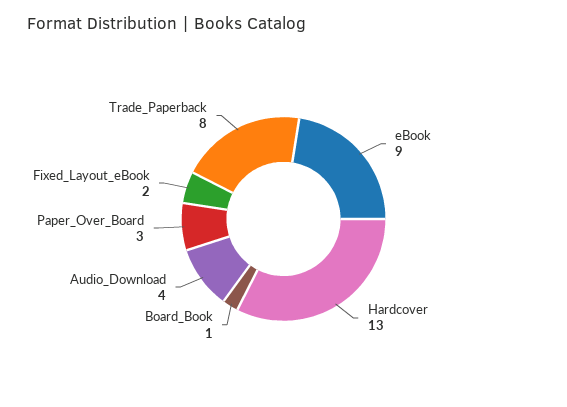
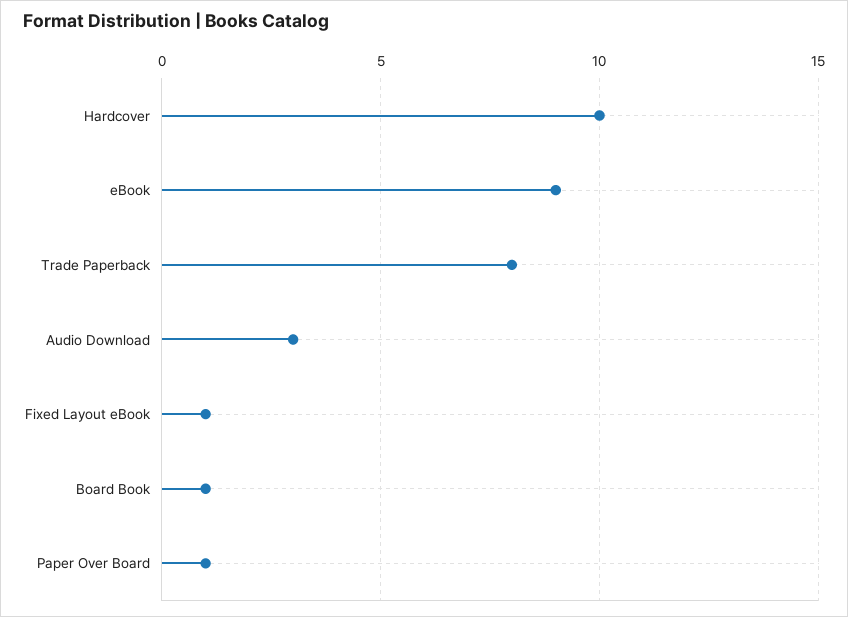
Hardcover: 13 -> 10
Audio_Download: 4 -> 3
Paper_Over_Board: 3 -> 1
Fixed_Layout_eBook: 2 -> 1

